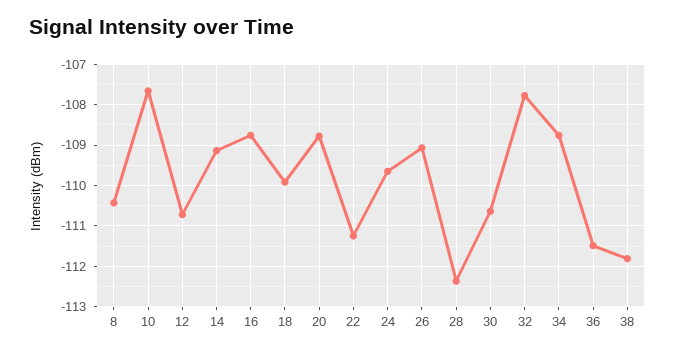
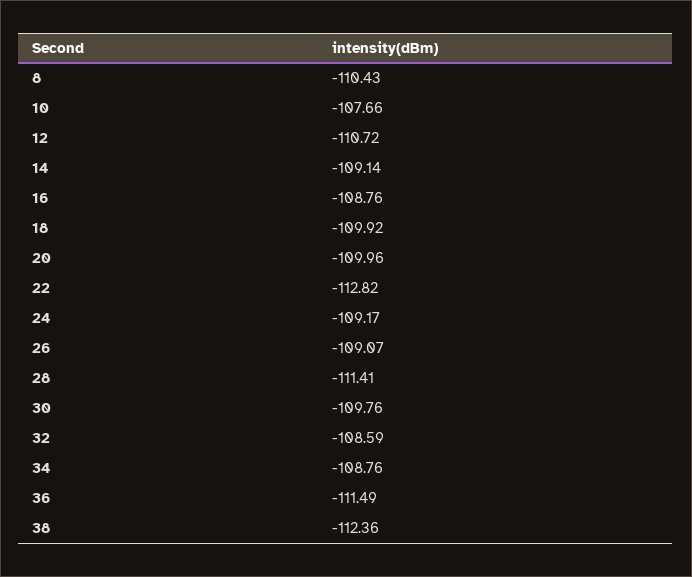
20: -108.8 -> -109.96
22: -111.2 -> -112.82
24: -109.6 -> -109.17
28: -112.4 -> -111.41
30: -110.6 -> -109.76
32: -107.8 -> -108.59
38: -111.8 -> -112.36

